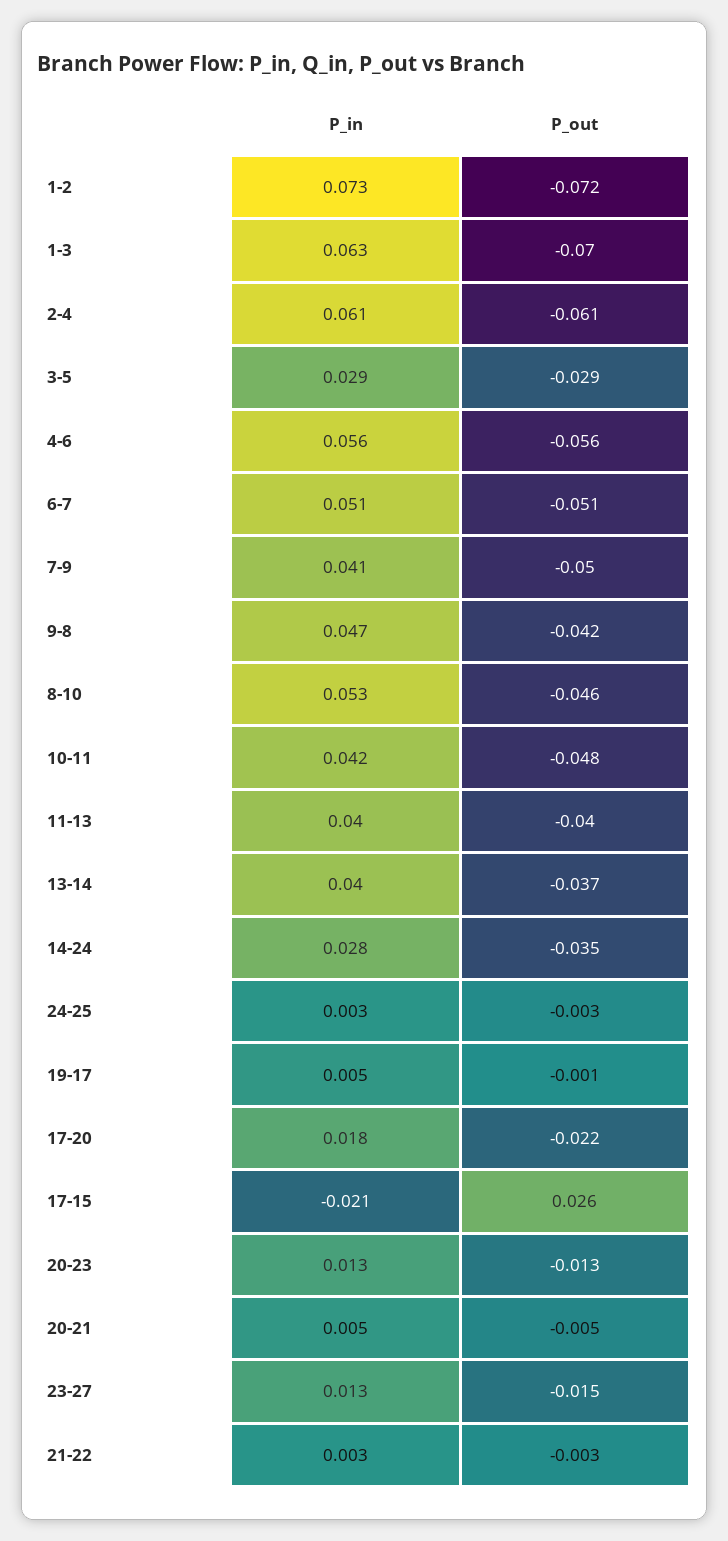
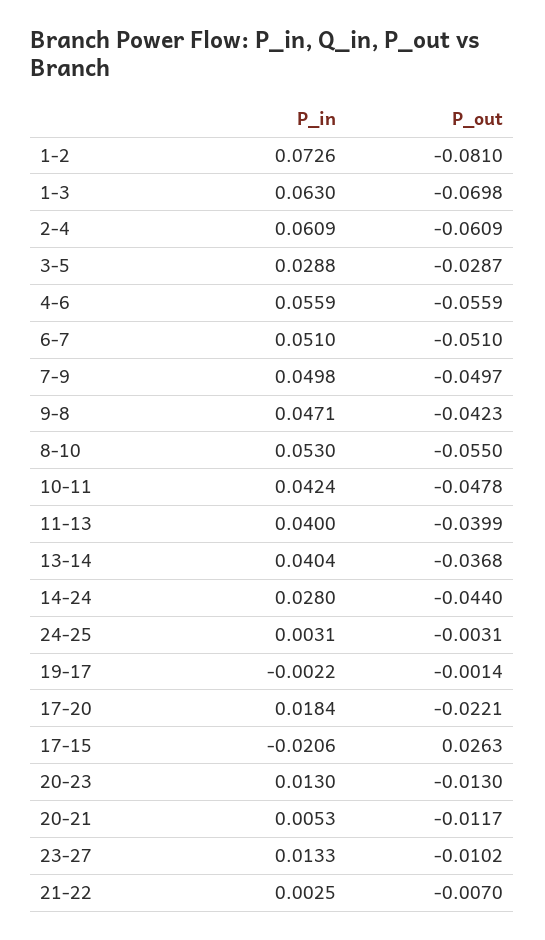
P_out, 1-2: -0.072 -> -0.081
P_in, 7-9: 0.041 -> 0.0498
P_out, 8-10: -0.046 -> -0.055
P_out, 14-24: -0.035 -> -0.044
P_in, 19-17: 0.005 -> -0.0022
P_out, 20-21: -0.005 -> -0.0117
P_out, 23-27: -0.015 -> -0.0102
P_out, 21-22: -0.003 -> -0.007

